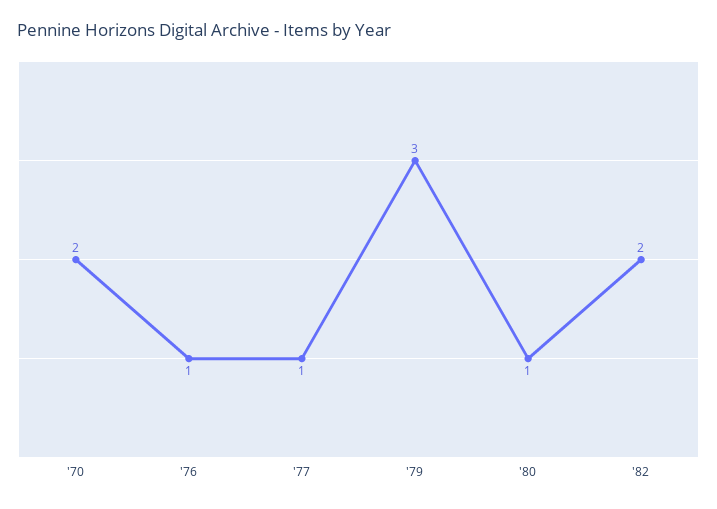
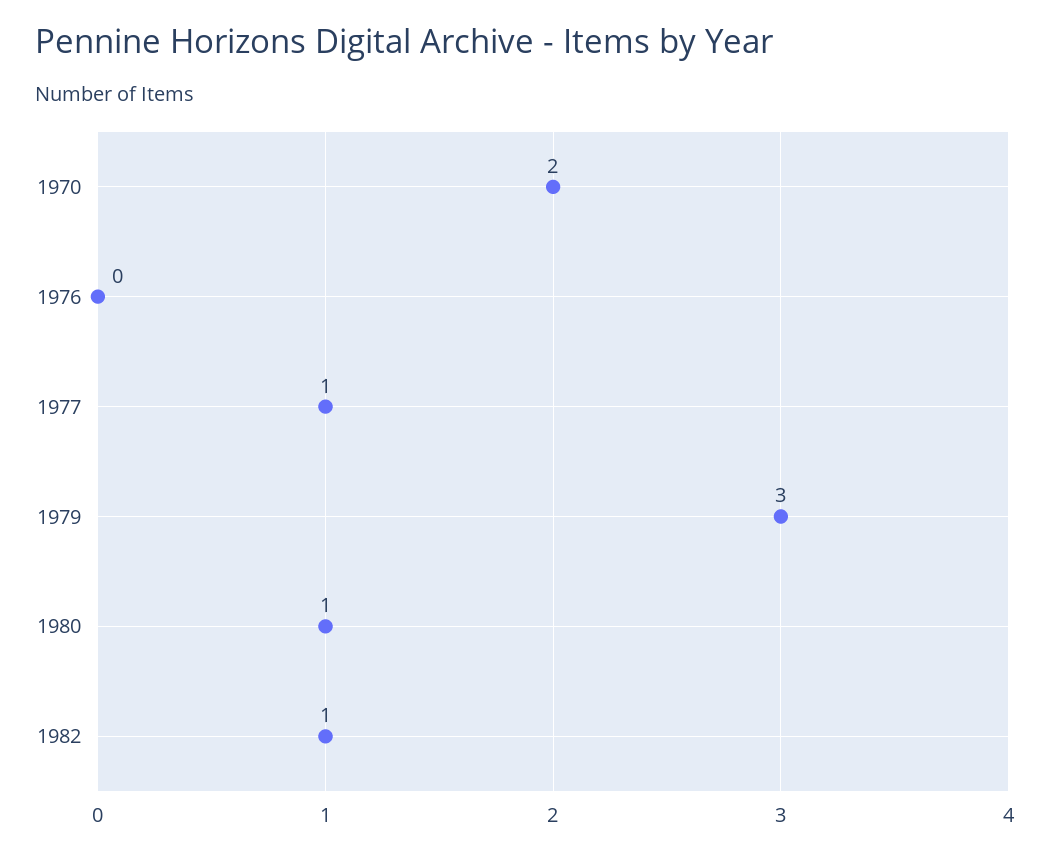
'76: 1 -> 0
'82: 2 -> 1

